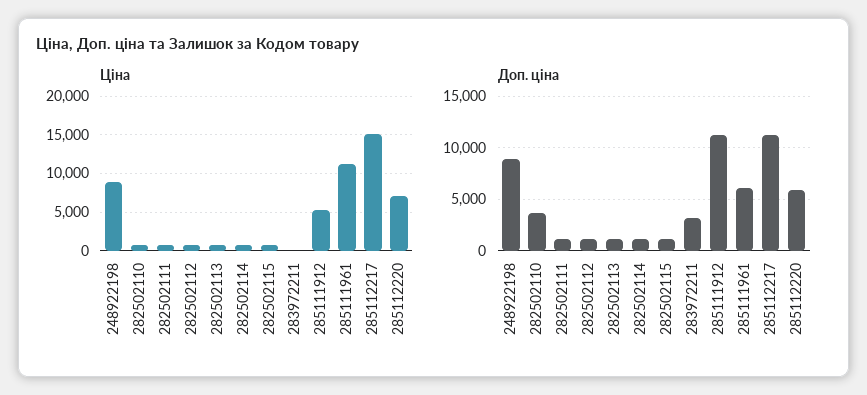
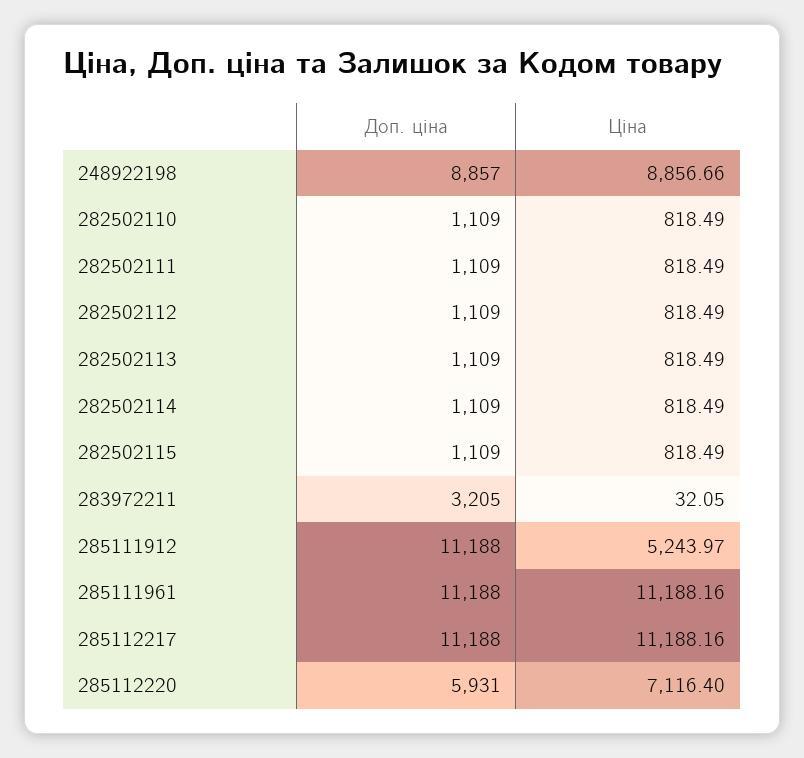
Ціна, 285112217: 15000 -> 11188.16
Доп. ціна, 282502110: 4000 -> 1109
Доп. ціна, 285111961: 6000 -> 11188

